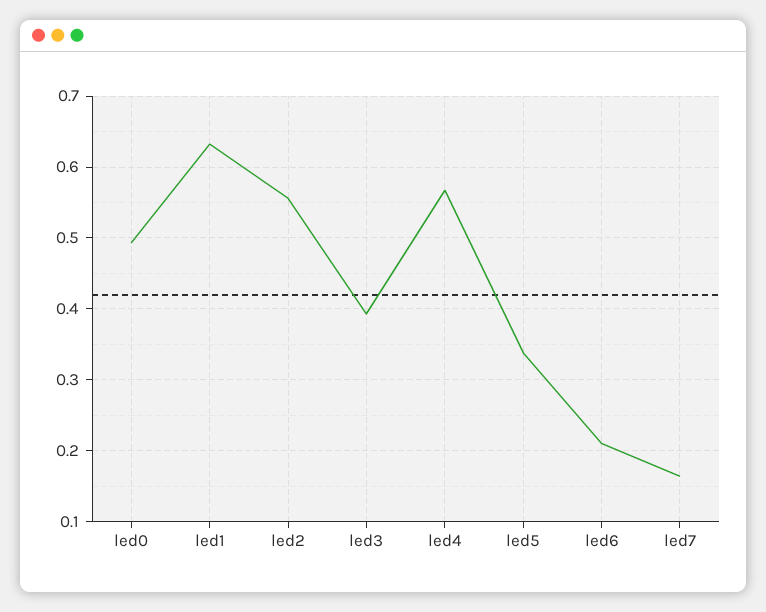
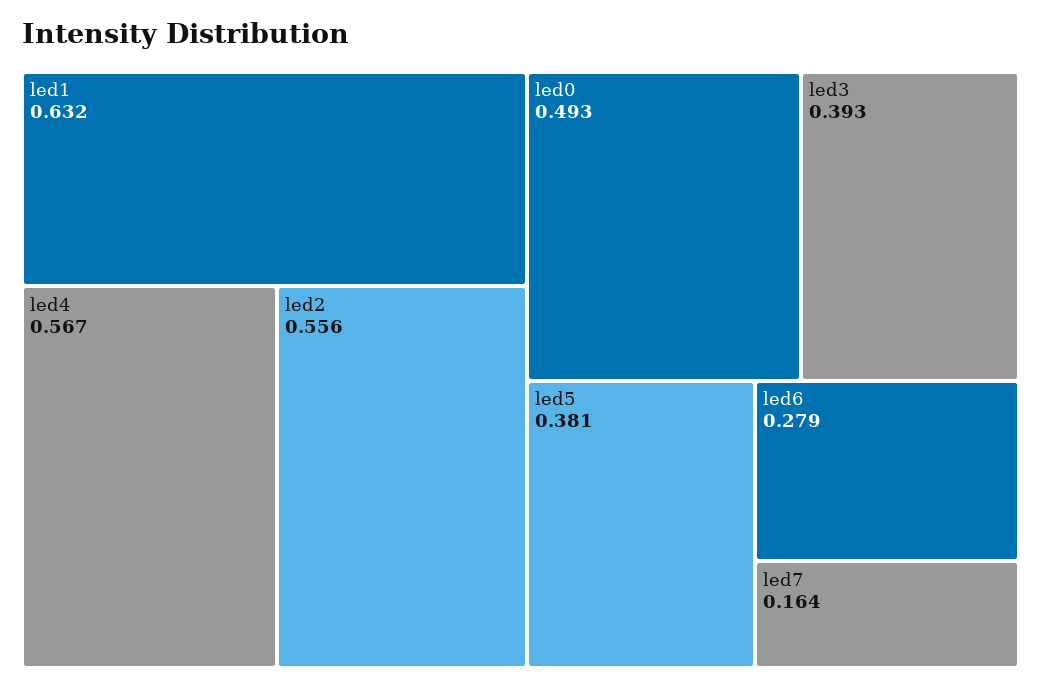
led5: 0.34 -> 0.381
led6: 0.21 -> 0.279

